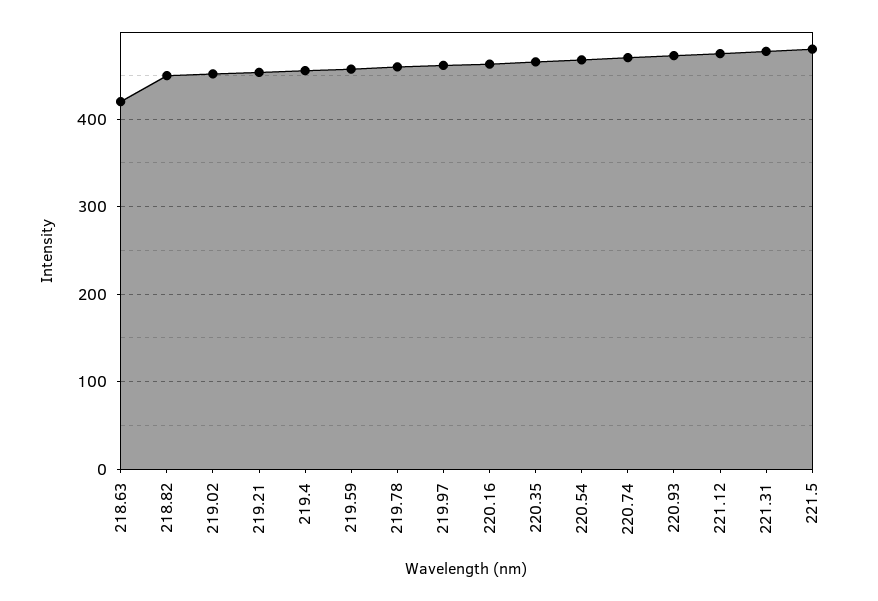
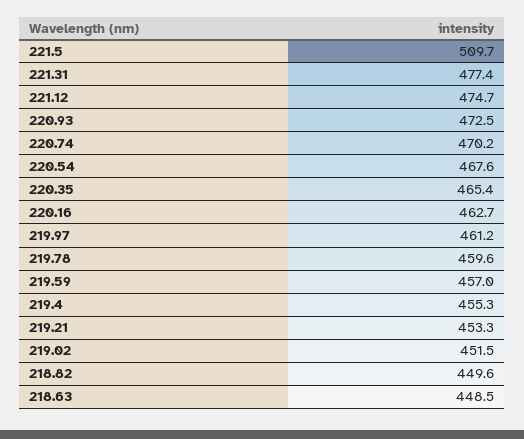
218.63: 420 -> 448.5
221.5: 480 -> 509.7

